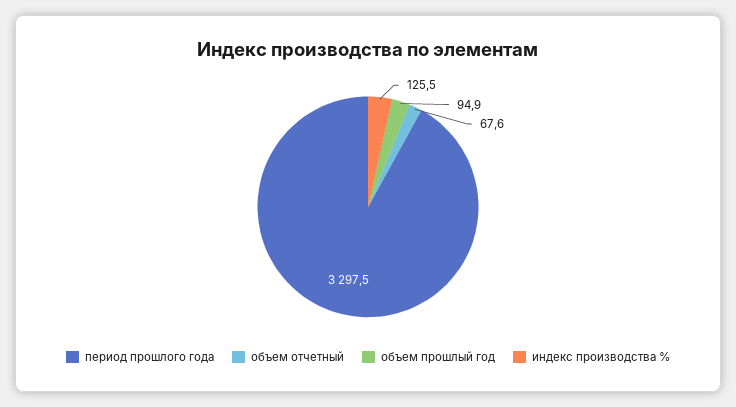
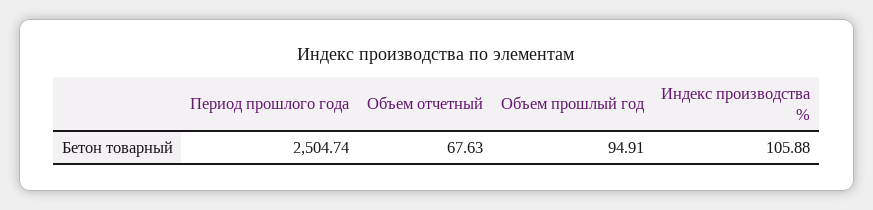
период прошлого года: 3297.5 -> 2504.74
индекс производства %: 125.5 -> 105.88

